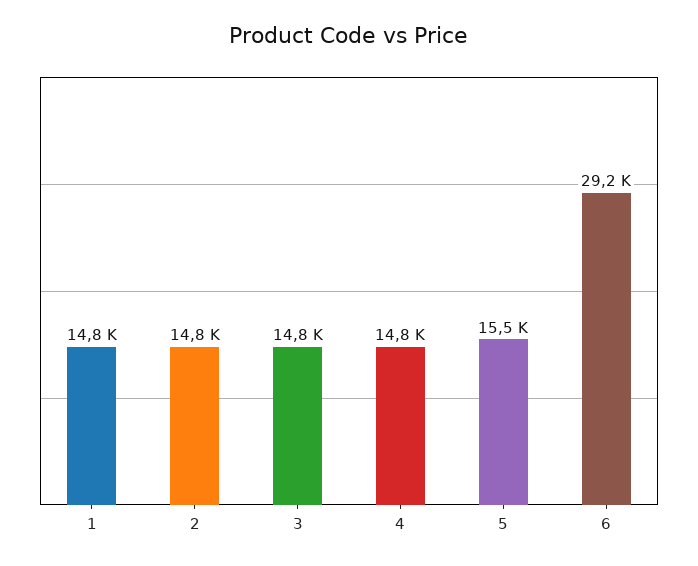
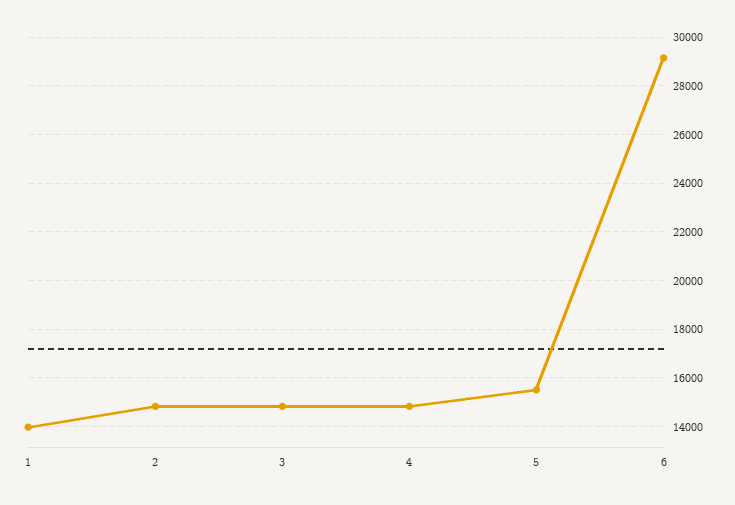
1: 14800 -> 14000

